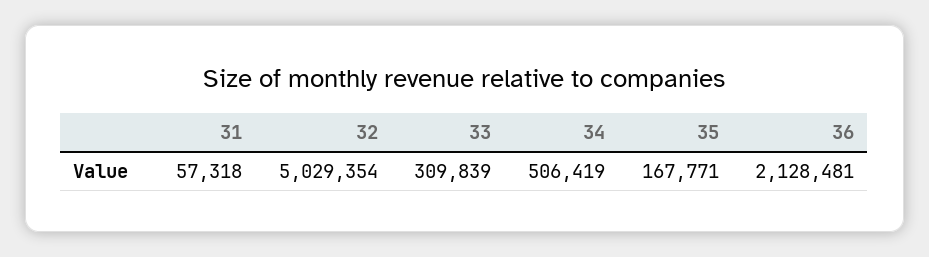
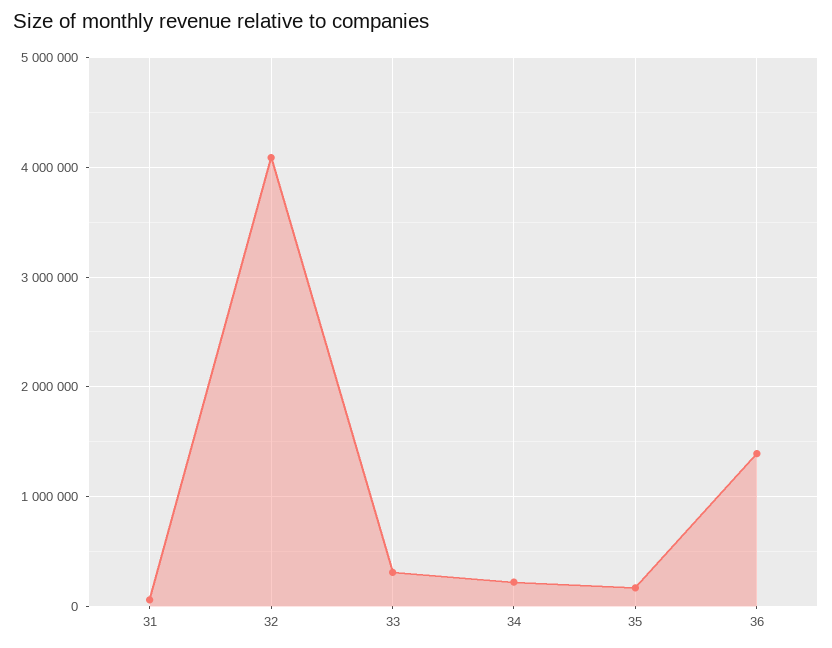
32: 5029354 -> 4100000
34: 506419 -> 200000
36: 2128481 -> 1400000

